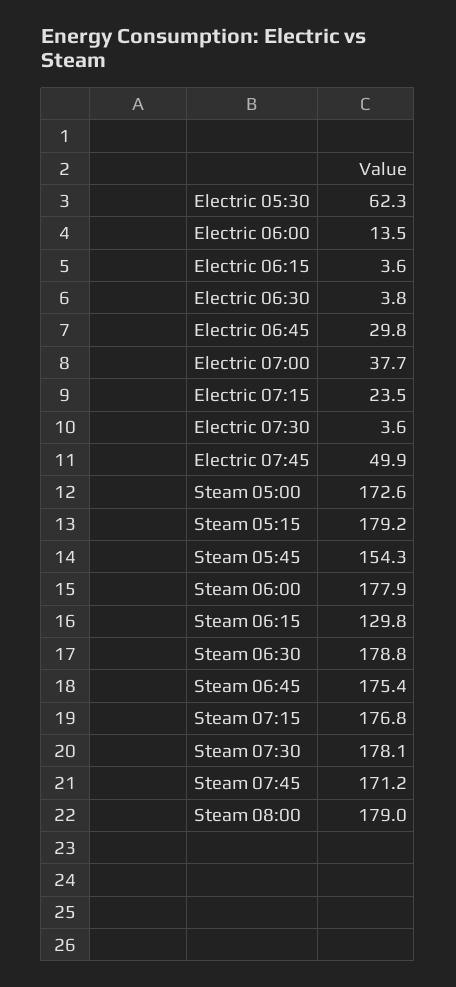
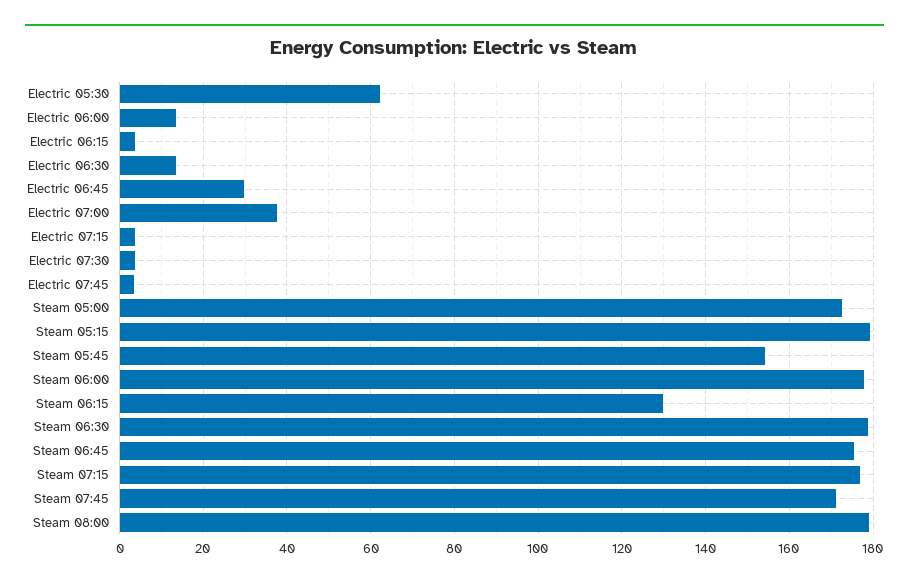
Electric 06:30: 3.8 -> 14
Electric 07:15: 23.5 -> 4
Electric 07:45: 49.9 -> 4
Steam 07:30: 178.1 -> none

